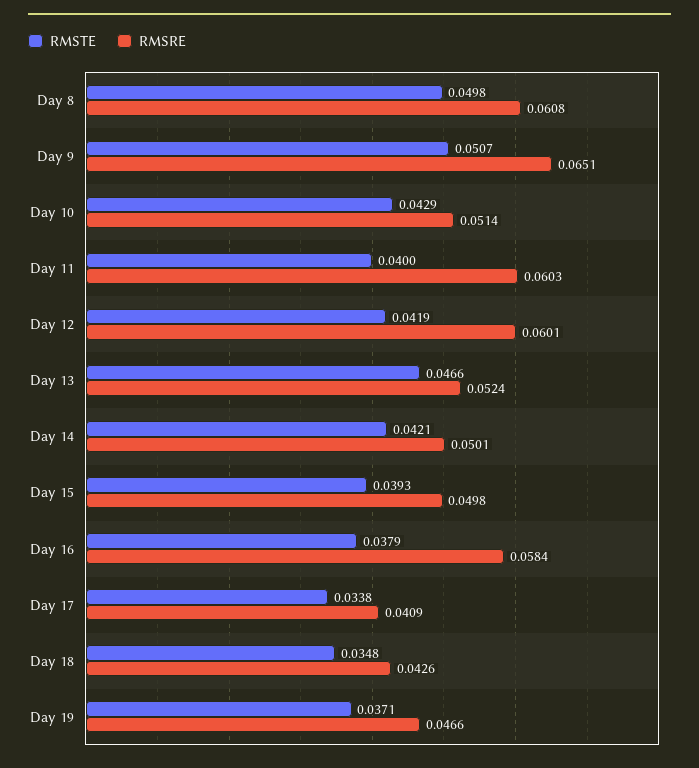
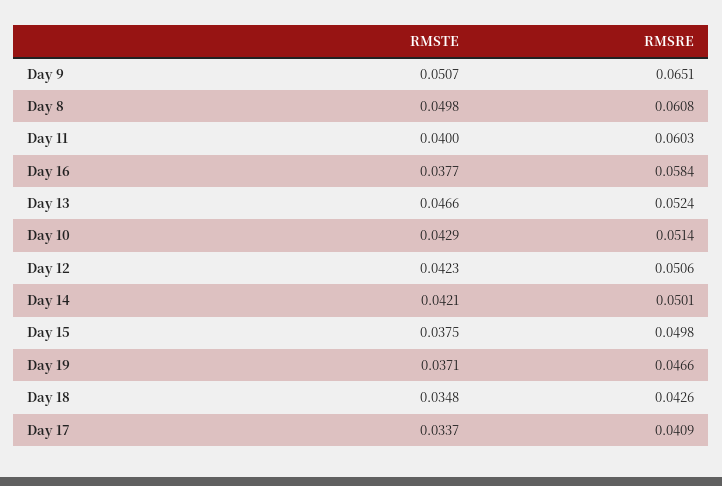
RMSTE, Day 12: 0.0419 -> 0.0423
RMSRE, Day 12: 0.0601 -> 0.0506
RMSTE, Day 15: 0.0393 -> 0.0375
RMSTE, Day 16: 0.0379 -> 0.0377
RMSTE, Day 17: 0.0338 -> 0.0337

